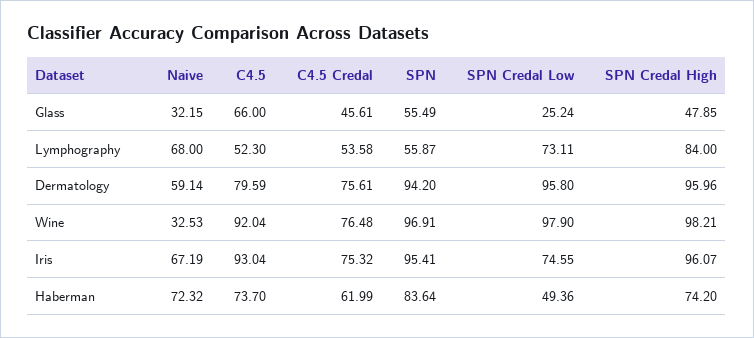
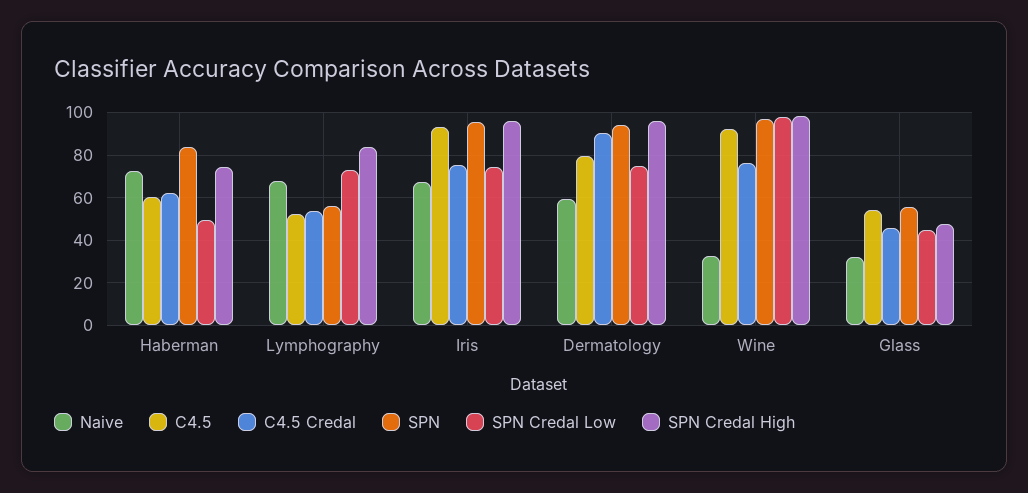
C4.5, Glass: 66 -> 55
SPN Credal Low, Glass: 25.24 -> 45
C4.5 Credal, Dermatology: 75.61 -> 90
SPN Credal Low, Dermatology: 95.8 -> 75
C4.5, Haberman: 73.7 -> 60

